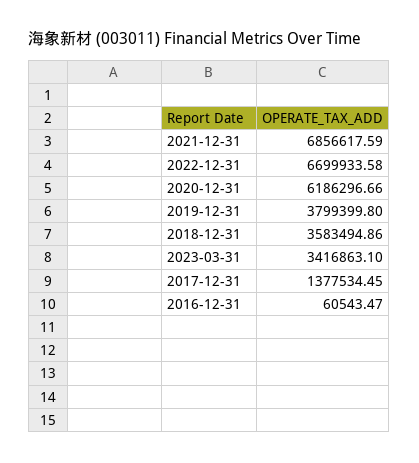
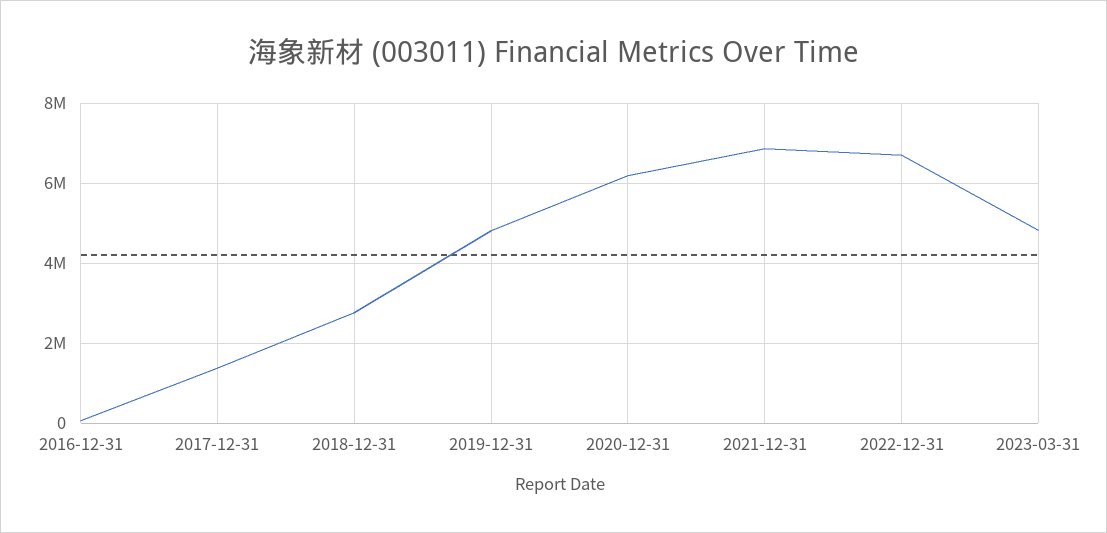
2019-12-31: 3799399.8 -> 4800000
2018-12-31: 3583494.86 -> 2800000
2023-03-31: 3416863.1 -> 4800000

